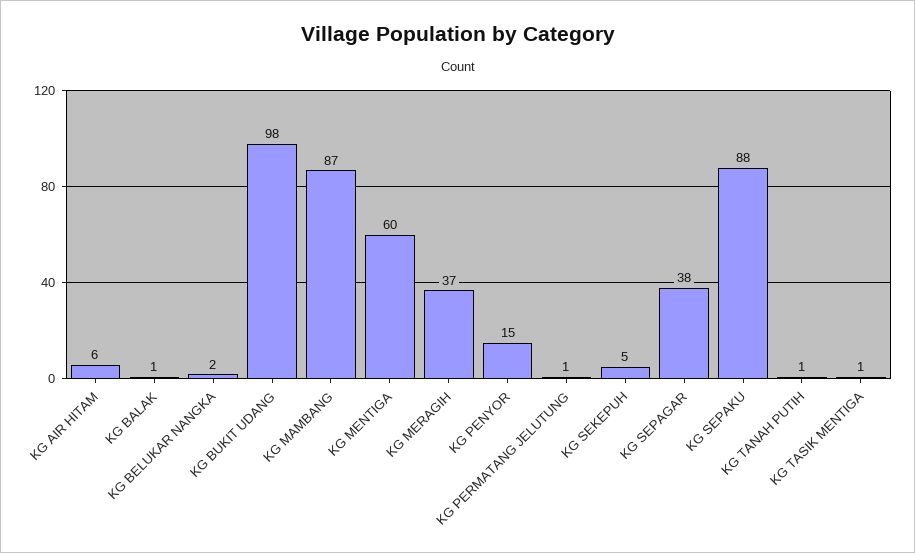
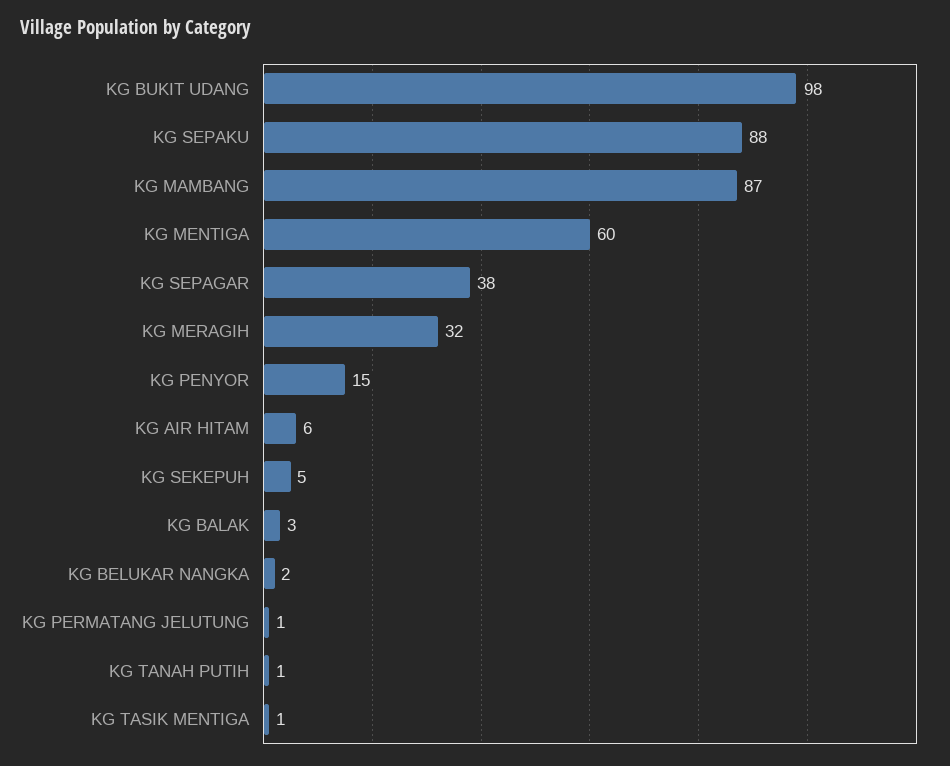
KG BALAK: 1 -> 3
KG MERAGIH: 37 -> 32

